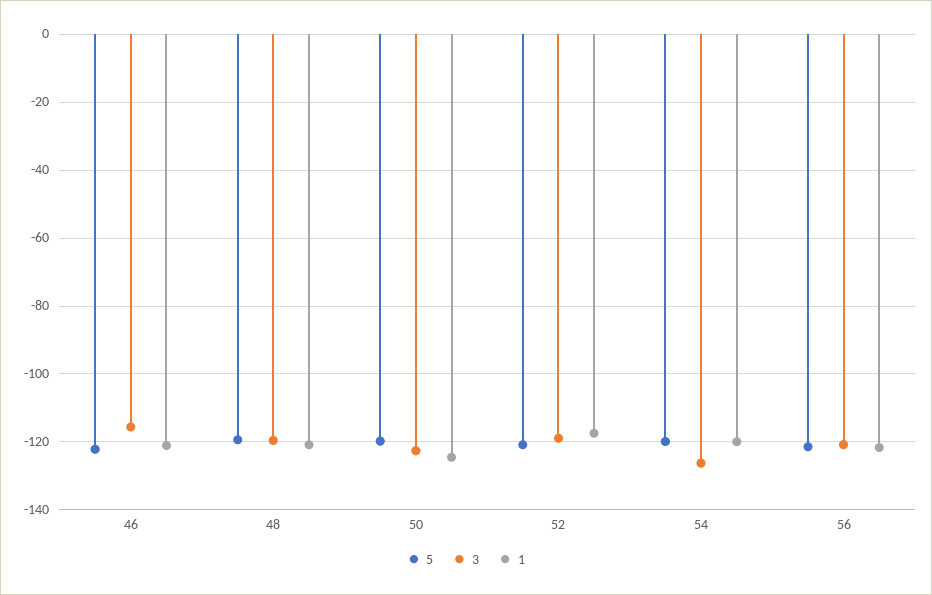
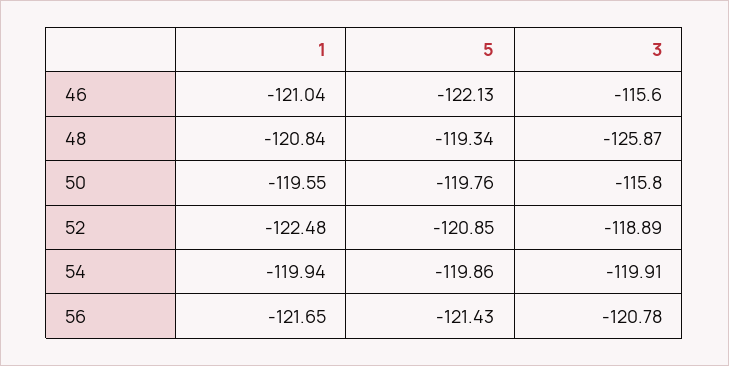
3, 48: -120 -> -125.87
3, 50: -122 -> -115.8
1, 50: -124 -> -119.55
1, 52: -118 -> -122.48
3, 54: -126 -> -119.91

